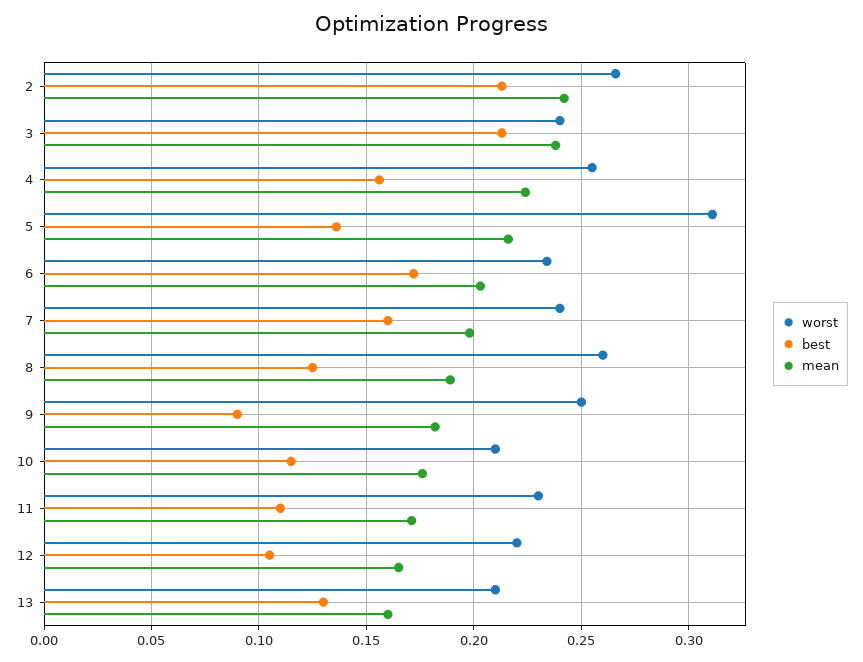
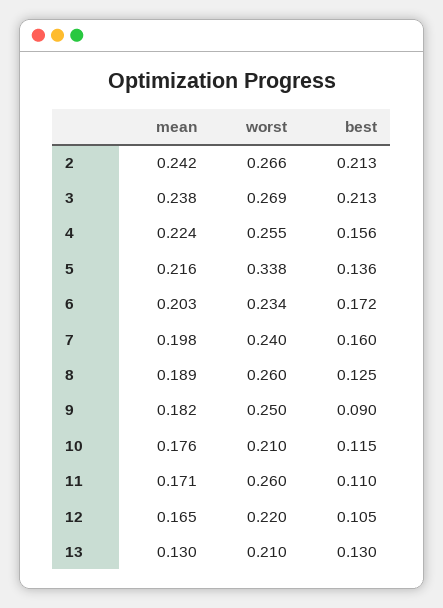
worst, 3: 0.24 -> 0.269
worst, 5: 0.31 -> 0.338
worst, 11: 0.23 -> 0.26
mean, 13: 0.16 -> 0.13

